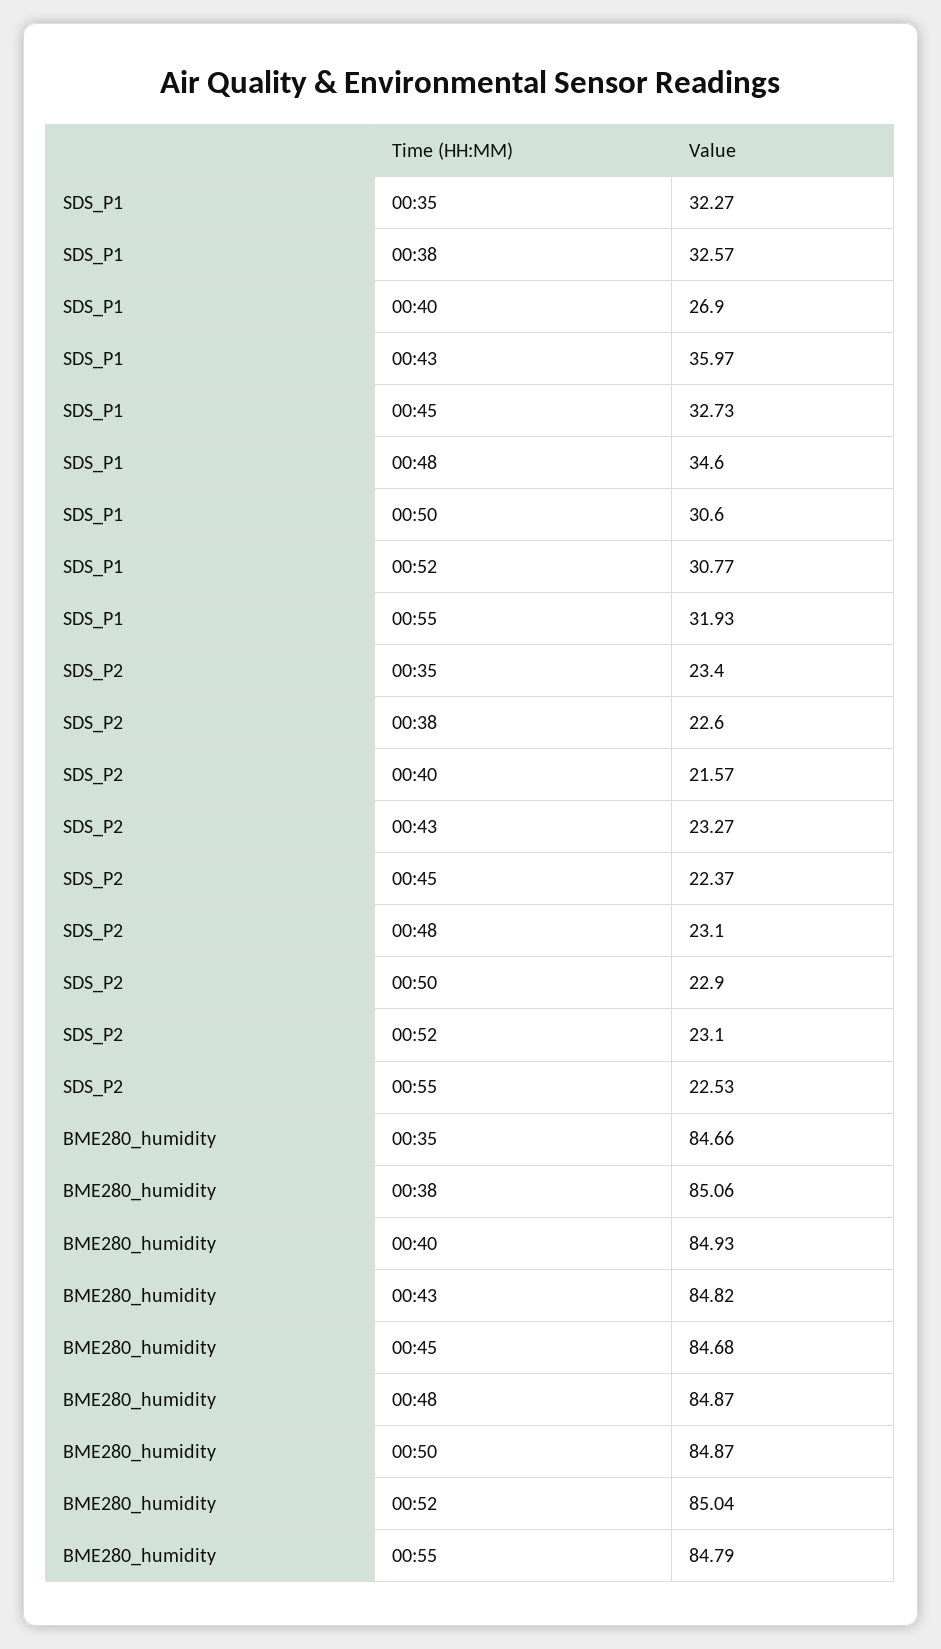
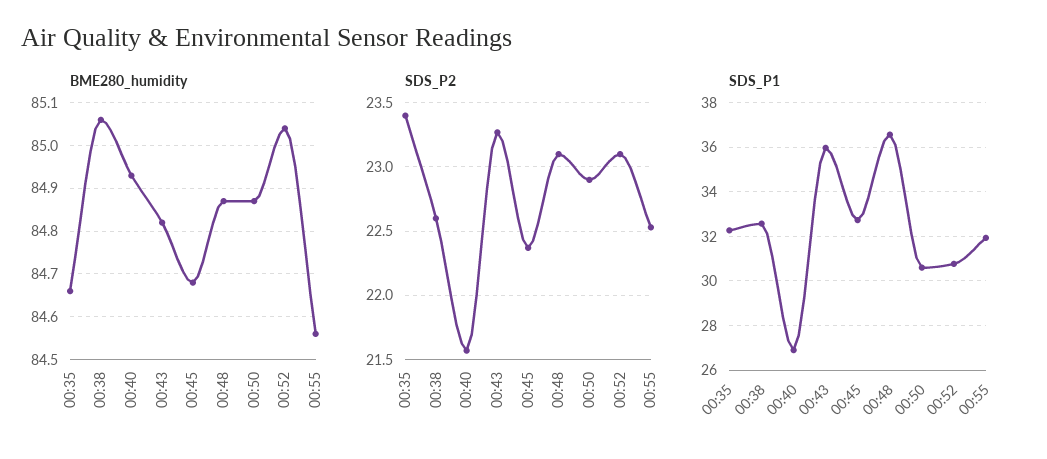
SDS_P1, 00:48: 34.6 -> 36.5
BME280_humidity, 00:55: 84.79 -> 84.55

